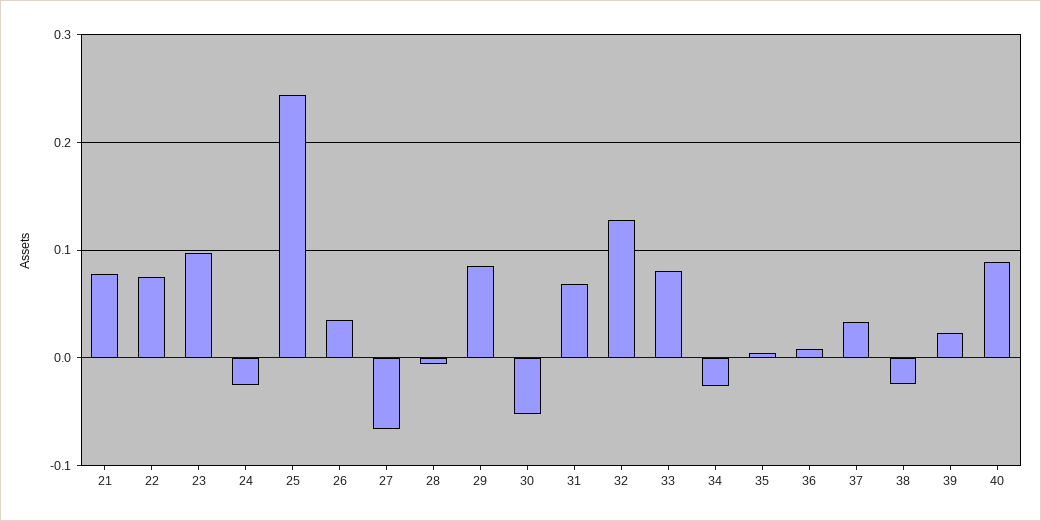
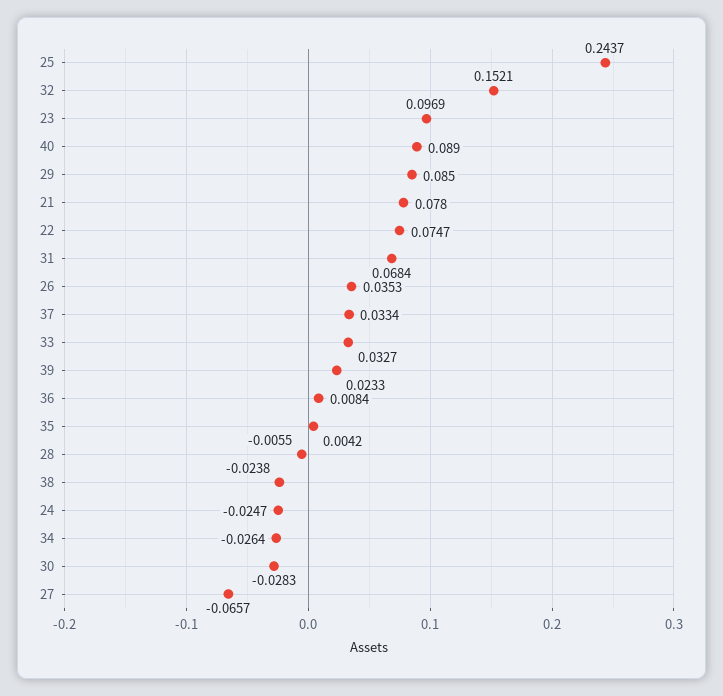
30: -0.05 -> -0.0283
32: 0.13 -> 0.1521
33: 0.08 -> 0.0327

